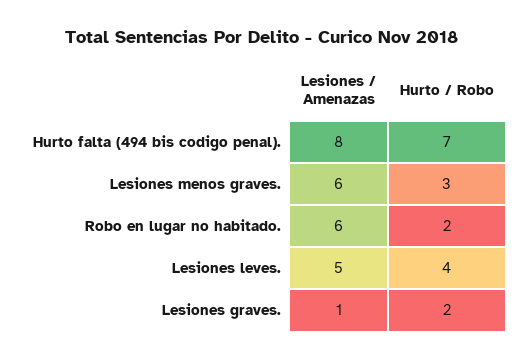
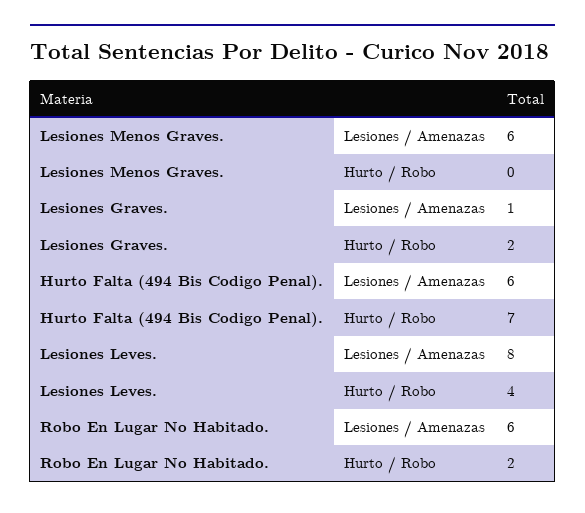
Lesiones / Amenazas, Hurto falta (494 bis codigo penal).: 8 -> 6
Hurto / Robo, Lesiones menos graves.: 3 -> 0
Lesiones / Amenazas, Lesiones leves.: 5 -> 8

